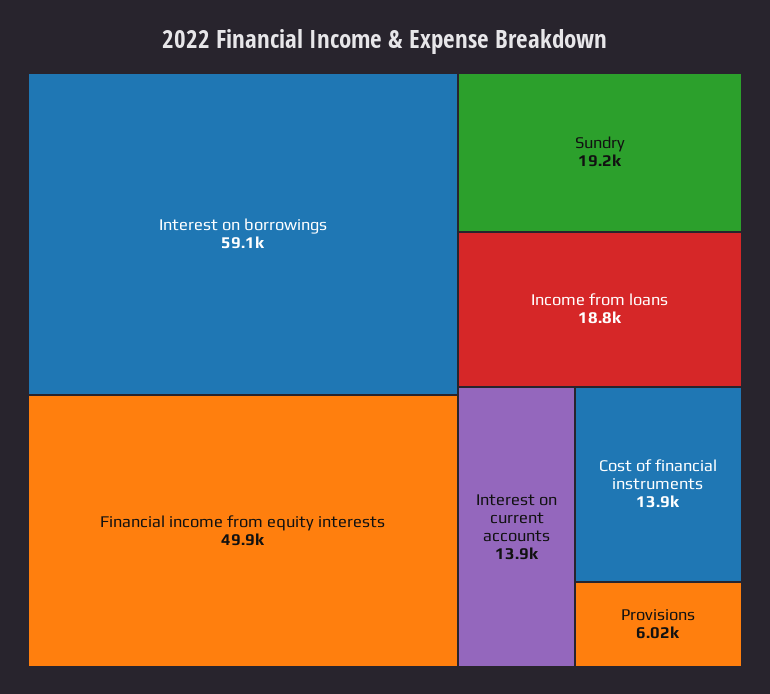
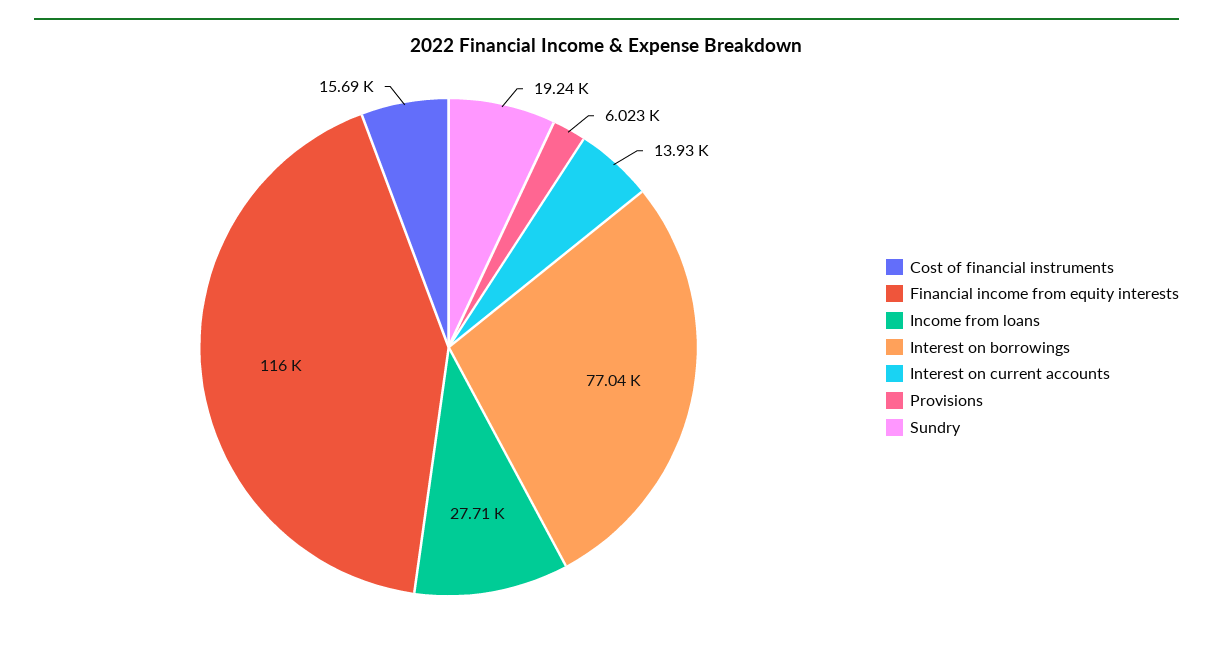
Interest on borrowings: 59100 -> 77040
Financial income from equity interests: 49900 -> 116000
Income from loans: 18800 -> 27710
Cost of financial instruments: 13900 -> 15690

